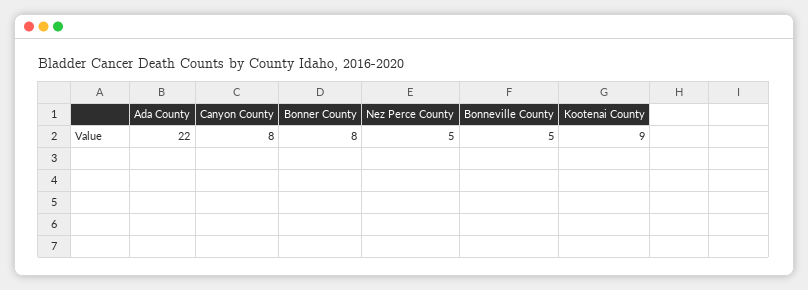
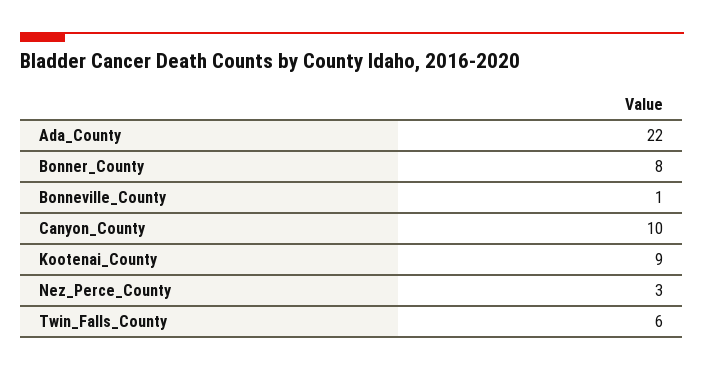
Canyon County: 8 -> 10
Nez Perce County: 5 -> 3
Bonneville County: 5 -> 1
Twin_Falls_County: none -> 6

